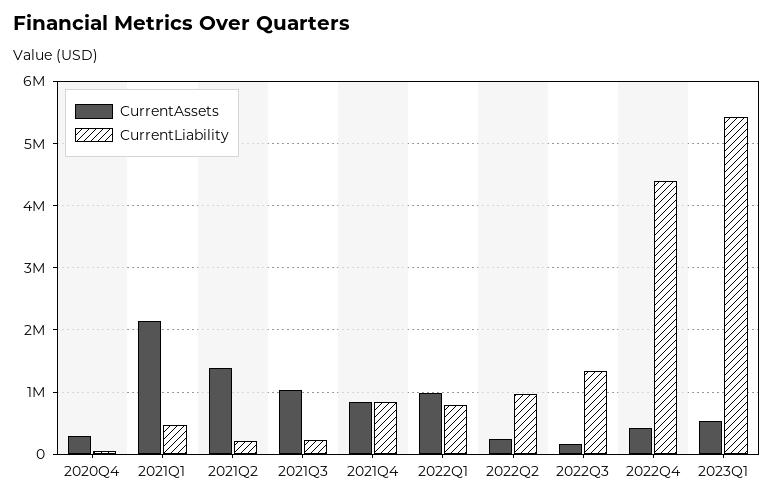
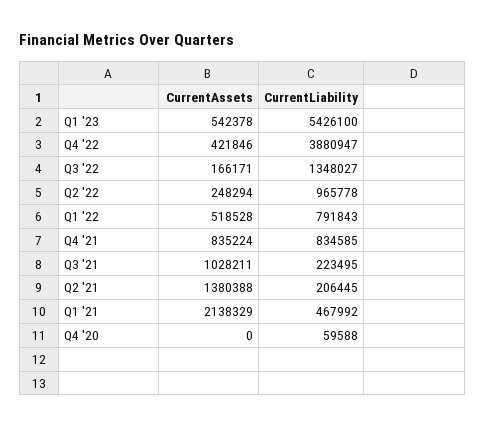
CurrentAssets, 2020Q4: 300000 -> 0
CurrentAssets, 2022Q1: 1000000 -> 518528
CurrentLiability, 2022Q4: 4400000 -> 3880947

